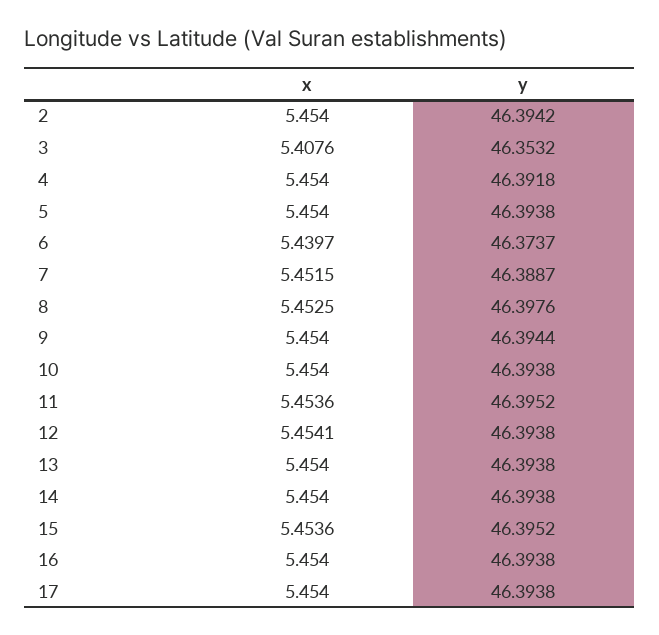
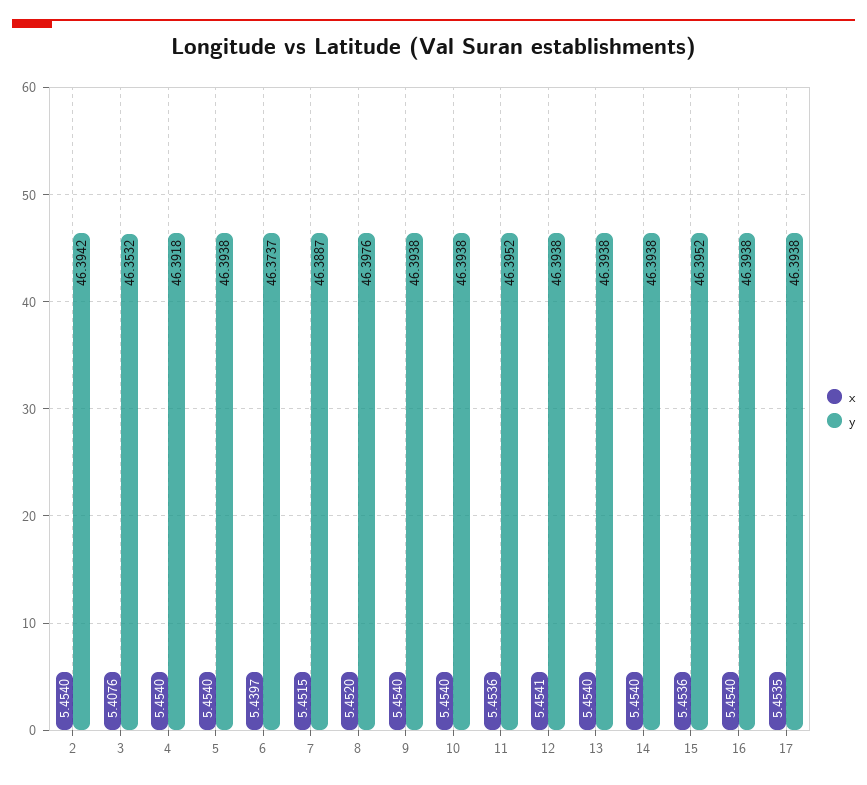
x, 8: 5.4525 -> 5.452
y, 9: 46.3944 -> 46.3938
x, 17: 5.454 -> 5.4535

